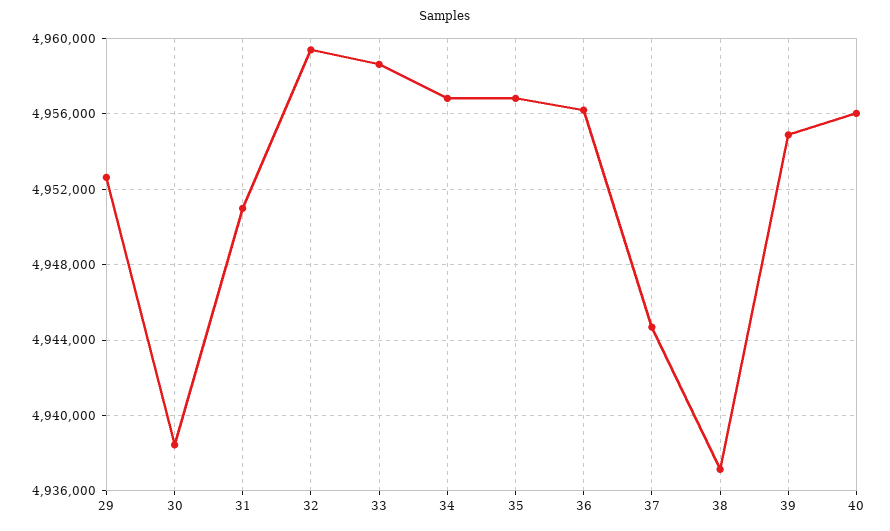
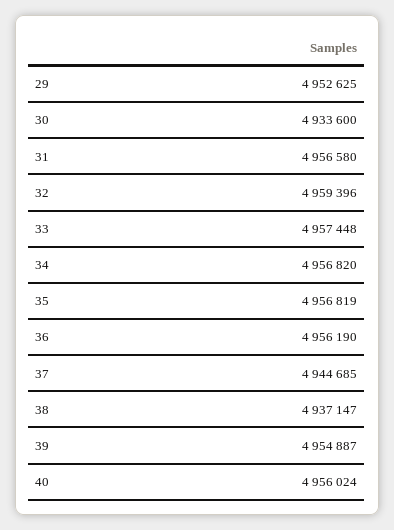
30: 4938500 -> 4933600
31: 4951000 -> 4956580
33: 4958500 -> 4957448

